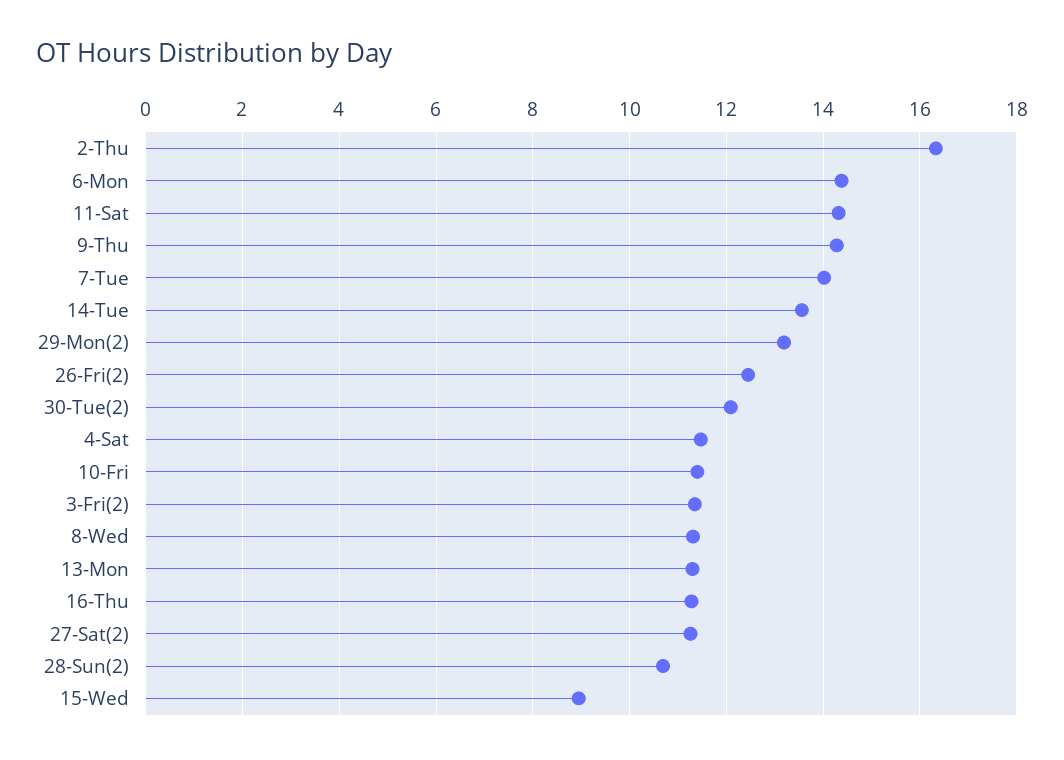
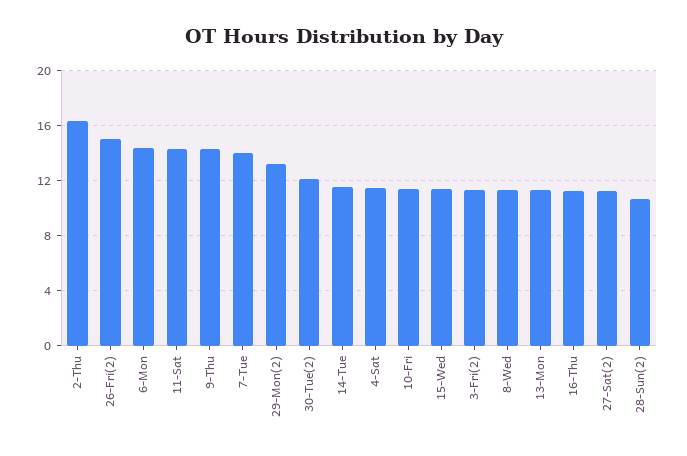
14-Tue: 13.6 -> 11.5
26-Fri(2): 12.4 -> 15
15-Wed: 9 -> 11.5

